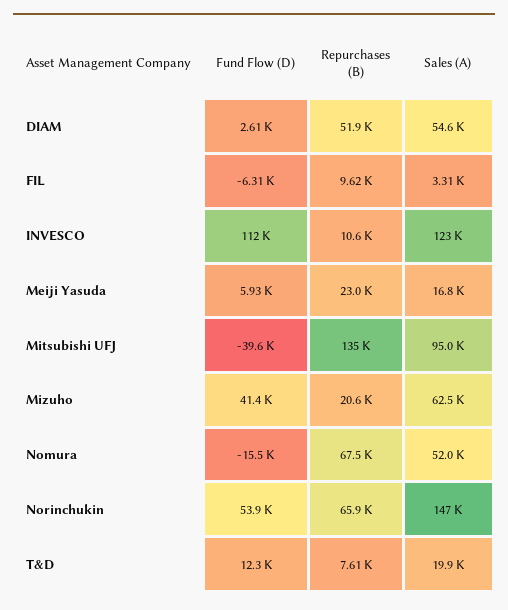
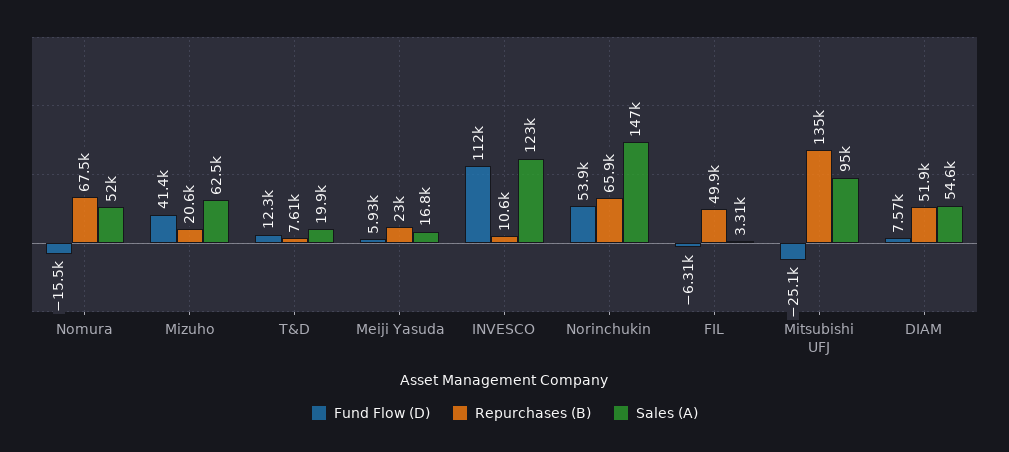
Fund Flow (D), DIAM: 2610 -> 7570
Repurchases (B), FIL: 9620 -> 49900
Fund Flow (D), Mitsubishi UFJ: -39600 -> -25100

